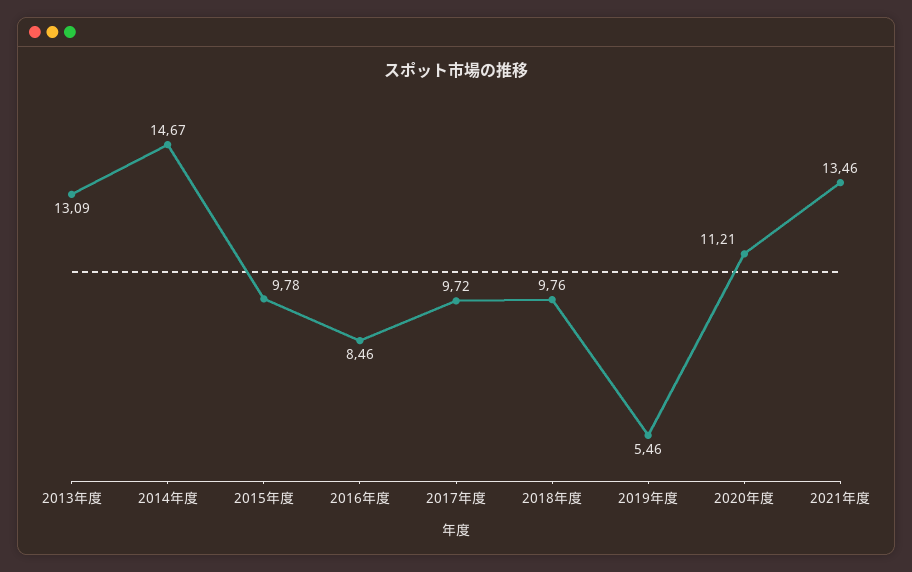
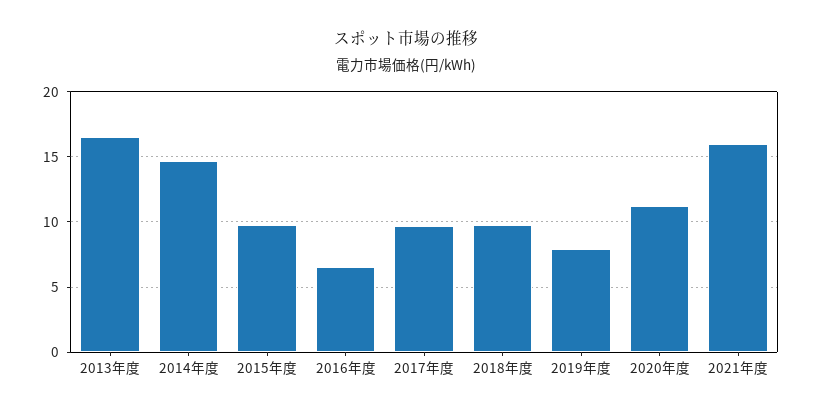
2013年度: 13.09 -> 16.5
2016年度: 8.46 -> 6.5
2019年度: 5.46 -> 8
2021年度: 13.46 -> 16

